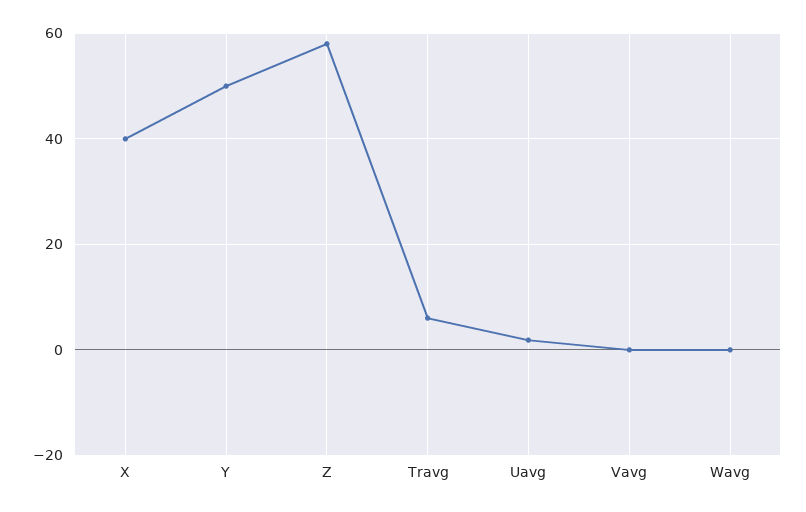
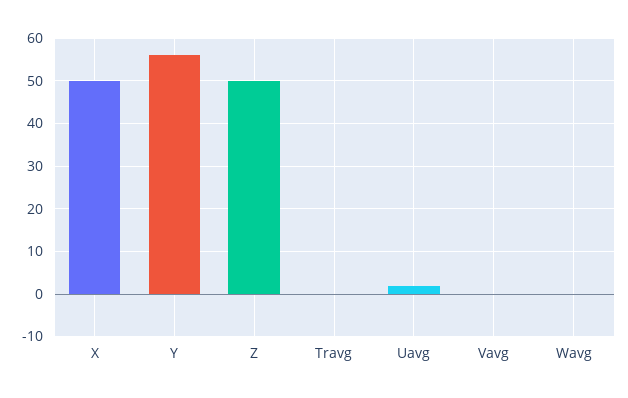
X: 40 -> 50
Y: 50 -> 56
Z: 58 -> 50
Travg: 6 -> 0

